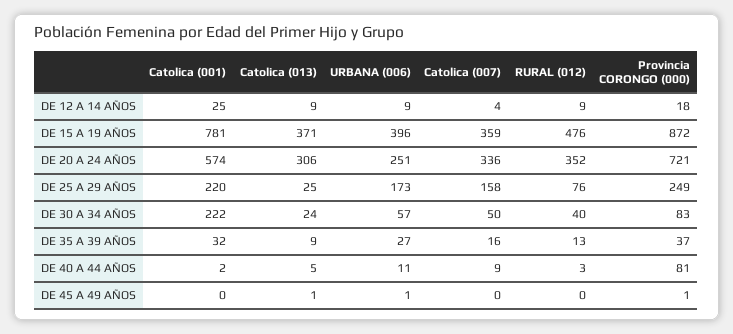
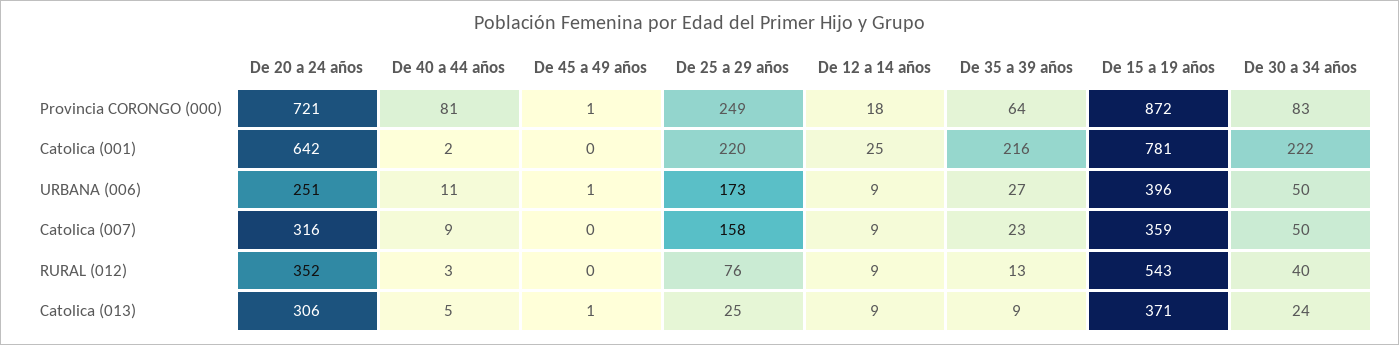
Catolica (007), DE 12 A 14 AÑOS: 4 -> 9
RURAL (012), DE 15 A 19 AÑOS: 476 -> 543
Catolica (001), DE 20 A 24 AÑOS: 574 -> 642
Catolica (007), DE 20 A 24 AÑOS: 336 -> 316
URBANA (006), DE 30 A 34 AÑOS: 57 -> 50
Catolica (001), DE 35 A 39 AÑOS: 32 -> 216
Catolica (007), DE 35 A 39 AÑOS: 16 -> 23
Provincia CORONGO (000), DE 35 A 39 AÑOS: 37 -> 64

